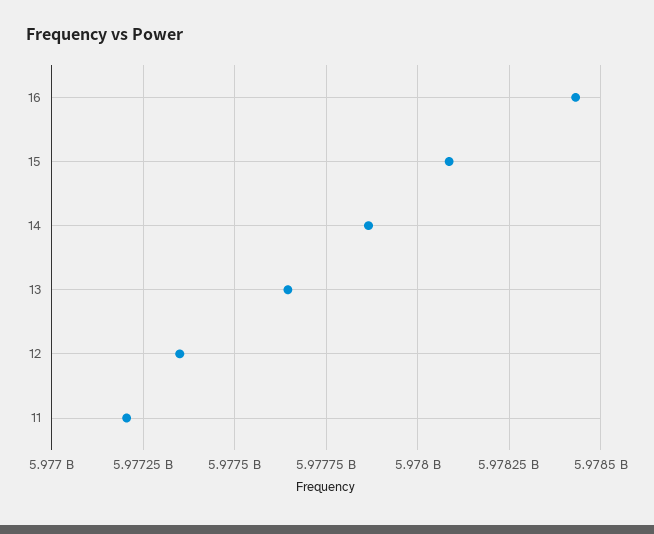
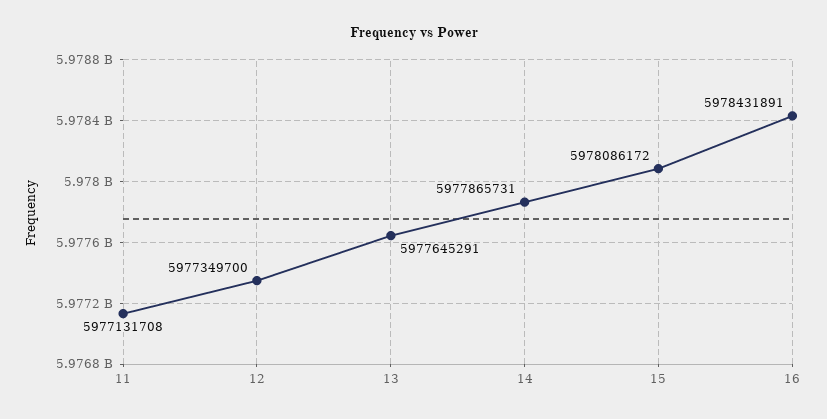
11: 5977200000 -> 5977131708

